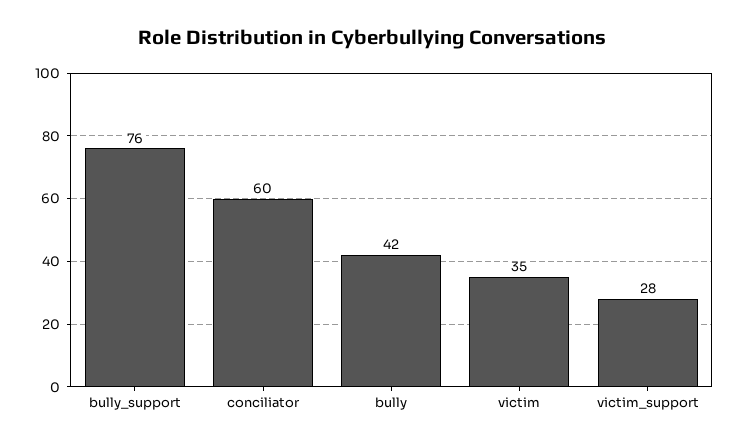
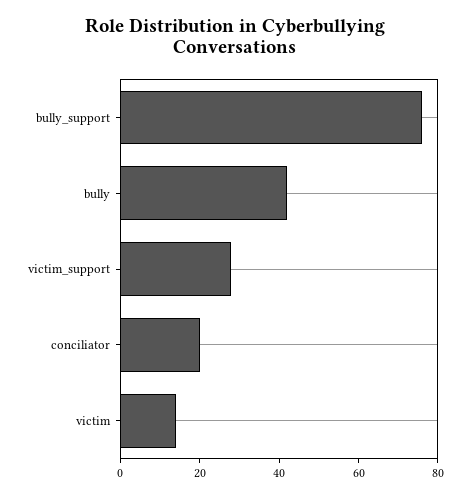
conciliator: 60 -> 20
victim: 35 -> 15

